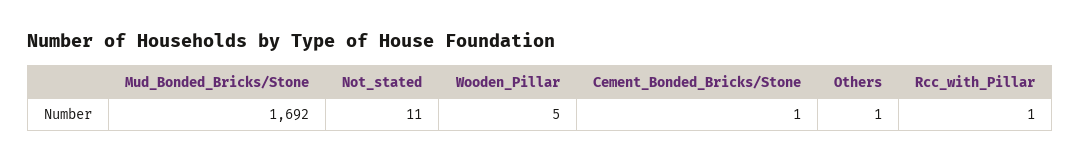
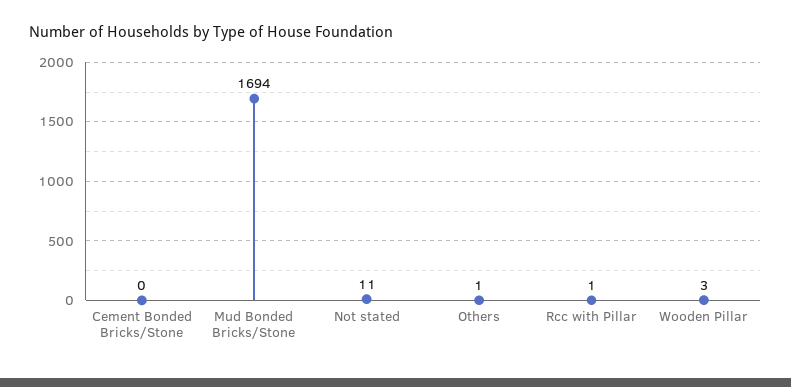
Mud_Bonded_Bricks/Stone: 1692 -> 1694
Wooden_Pillar: 5 -> 3
Cement_Bonded_Bricks/Stone: 1 -> 0

